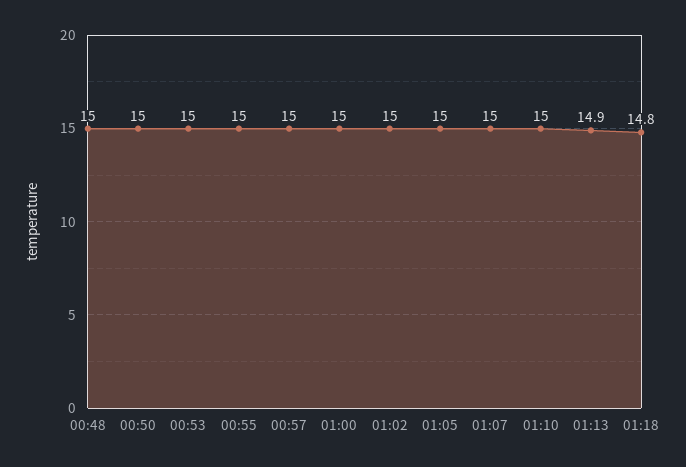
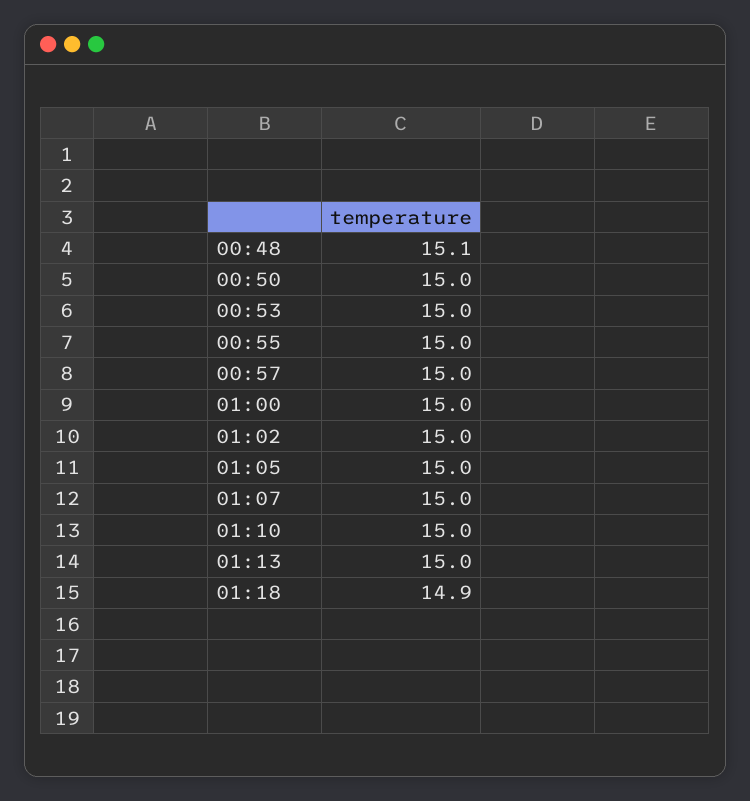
00:48: 15 -> 15.1
01:13: 14.9 -> 15
01:18: 14.8 -> 14.9

